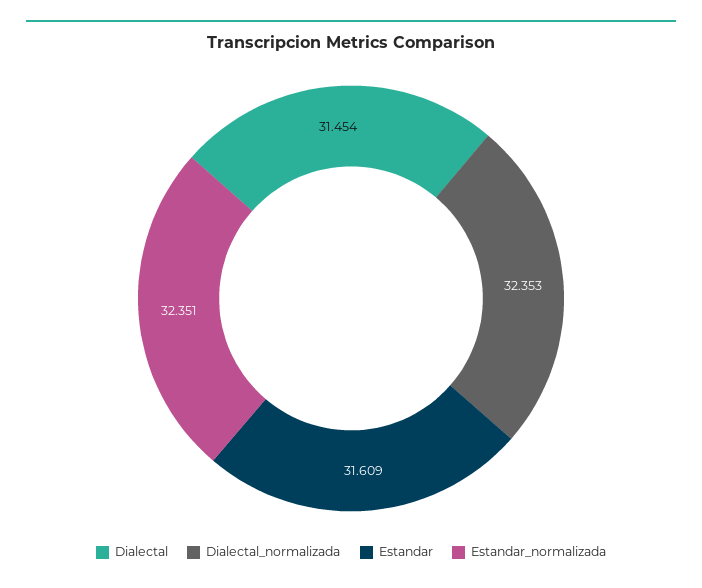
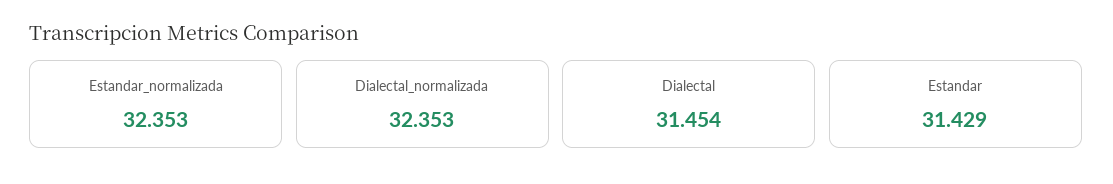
Estandar: 31.609 -> 31.429
Estandar_normalizada: 32.351 -> 32.353

